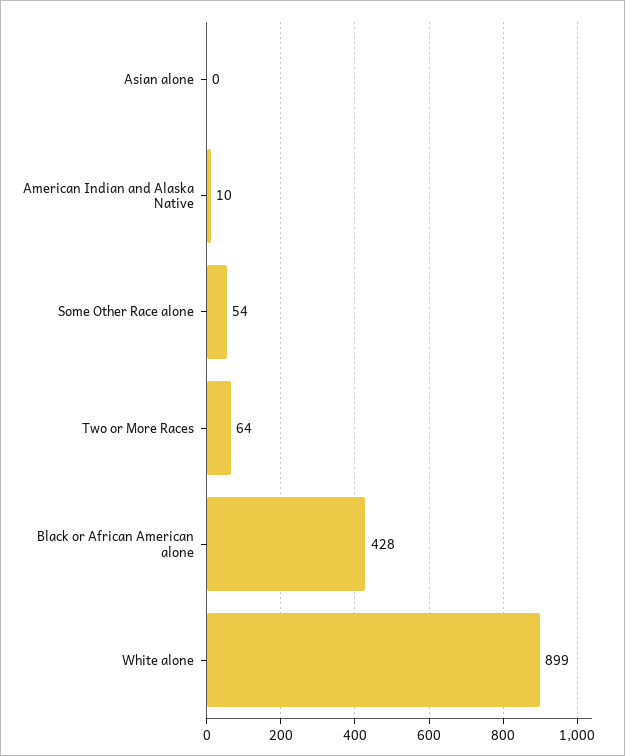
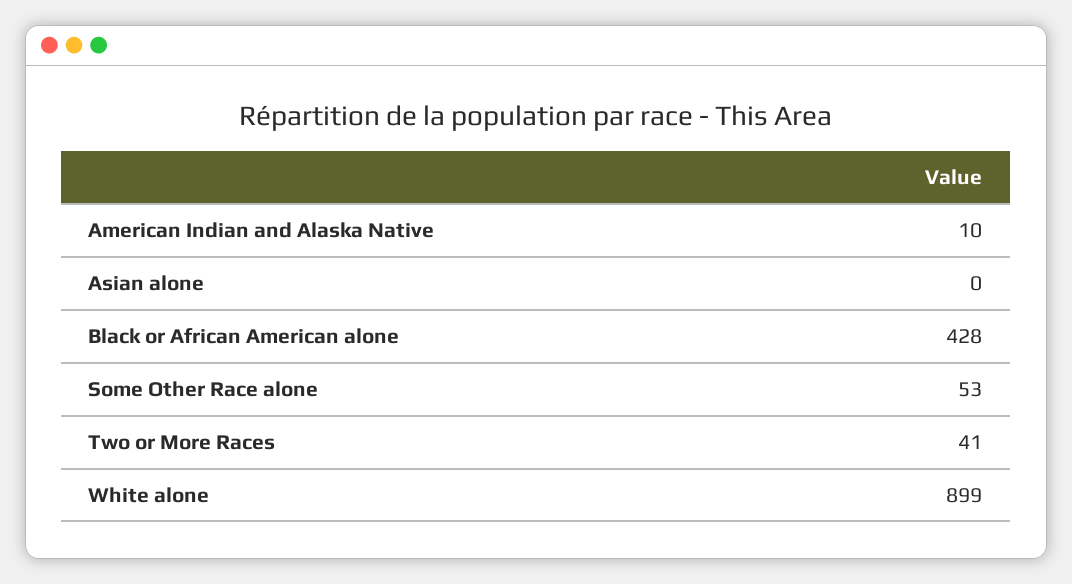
Some Other Race alone: 54 -> 53
Two or More Races: 64 -> 41

